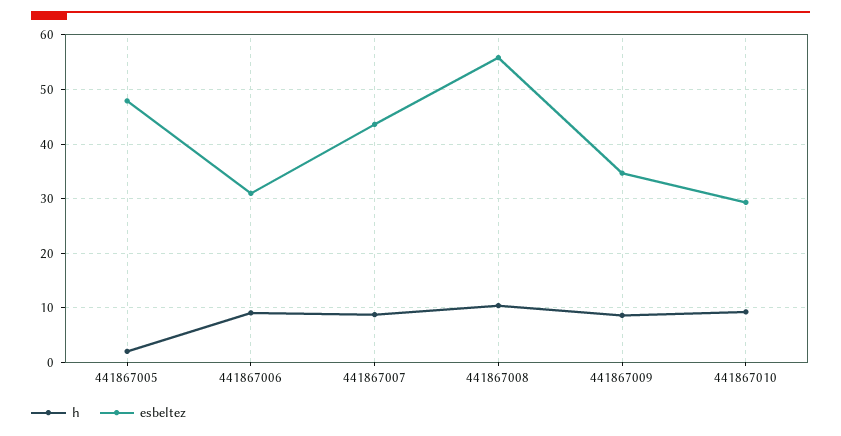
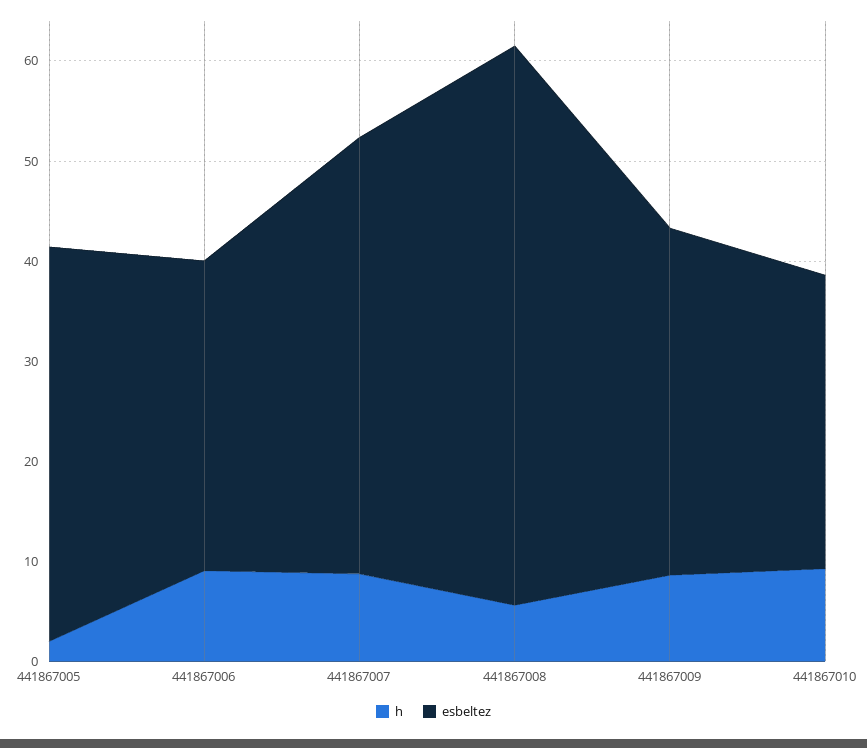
esbeltez, 441867005: 48 -> 40
h, 441867008: 10 -> 6

